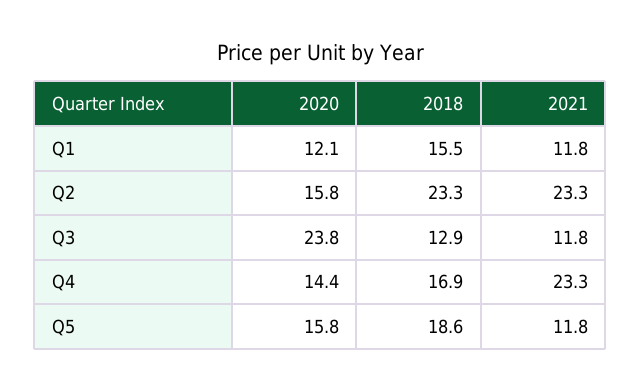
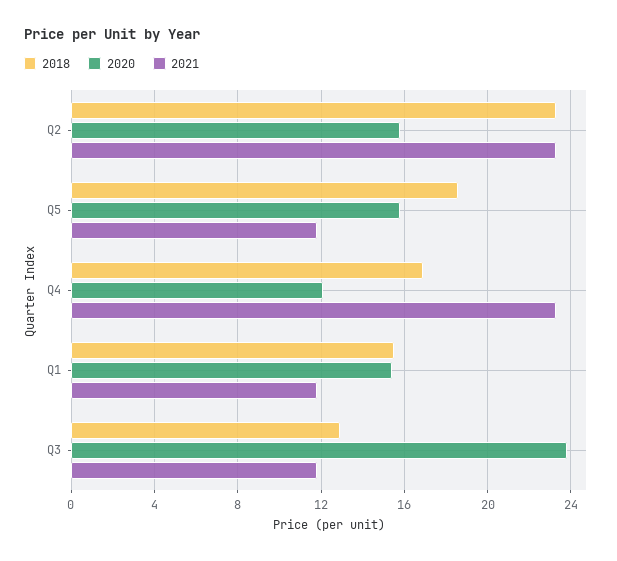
2020, Q1: 12.1 -> 15.5
2020, Q4: 14.4 -> 12

